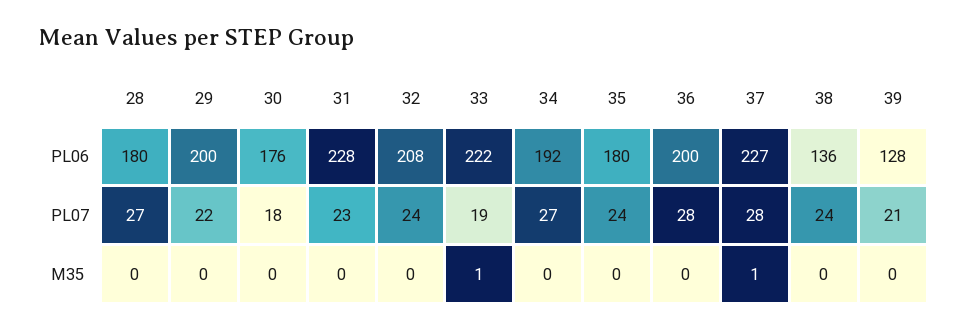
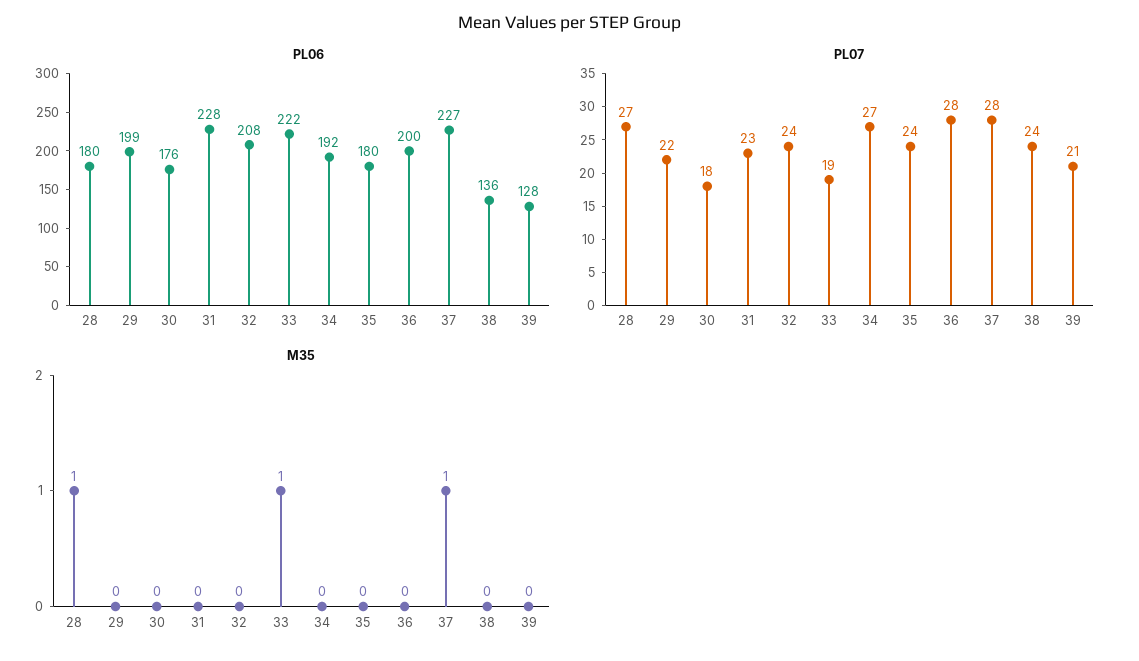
PL06, 29: 200 -> 199
M35, 28: 0 -> 1

